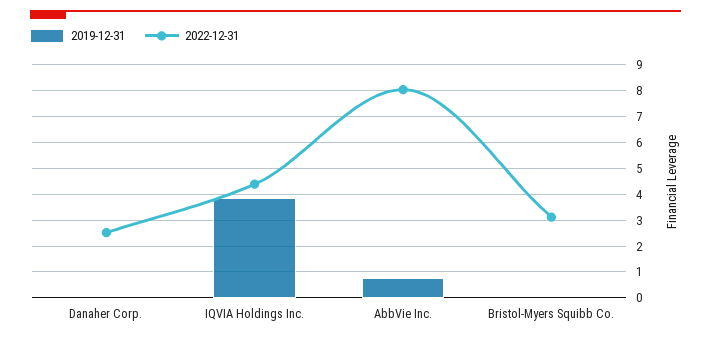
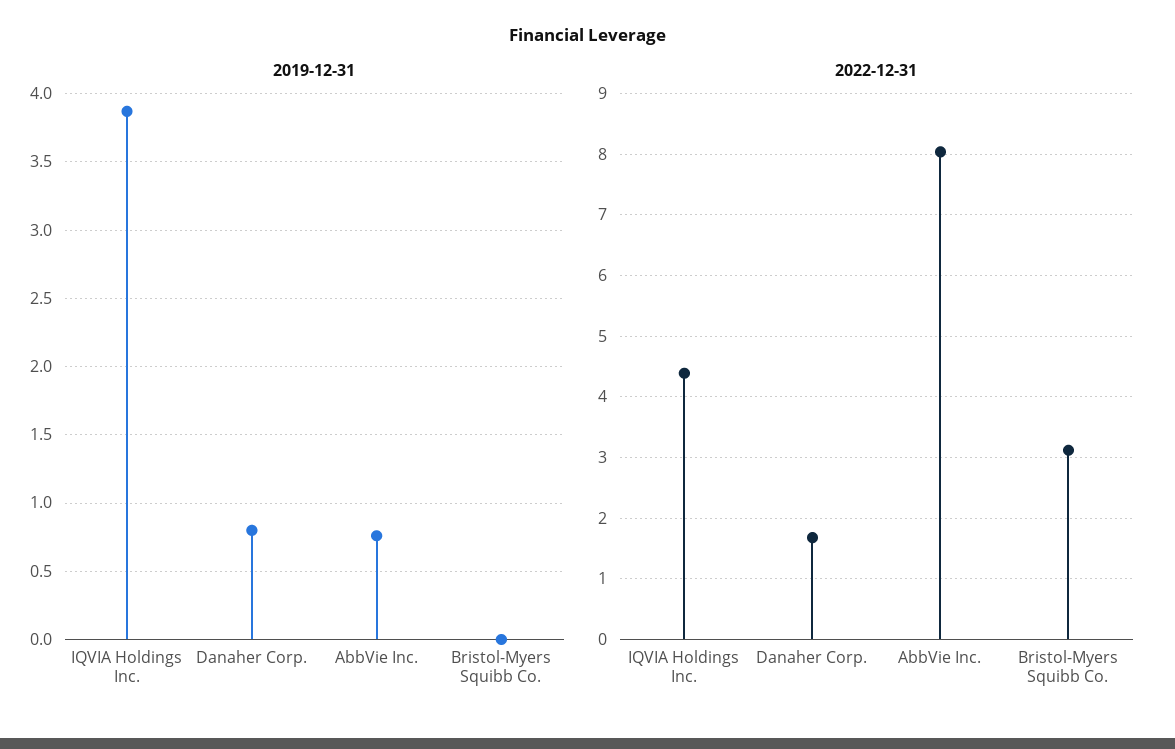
2019-12-31, Danaher Corp.: 0 -> 0.8
2022-12-31, Danaher Corp.: 2.5 -> 1.7

